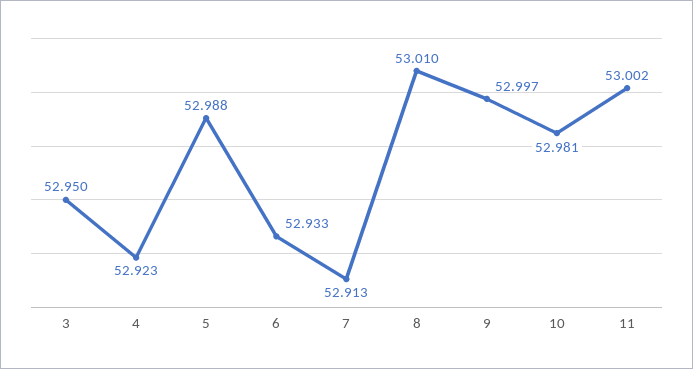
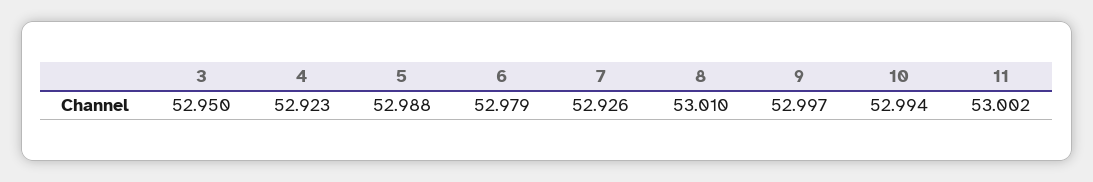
6: 52.933 -> 52.979
7: 52.913 -> 52.926
10: 52.981 -> 52.994

